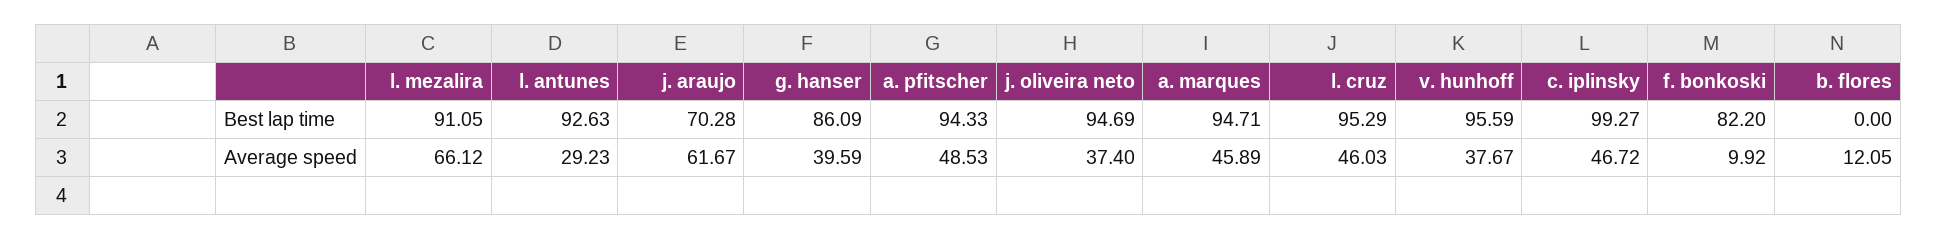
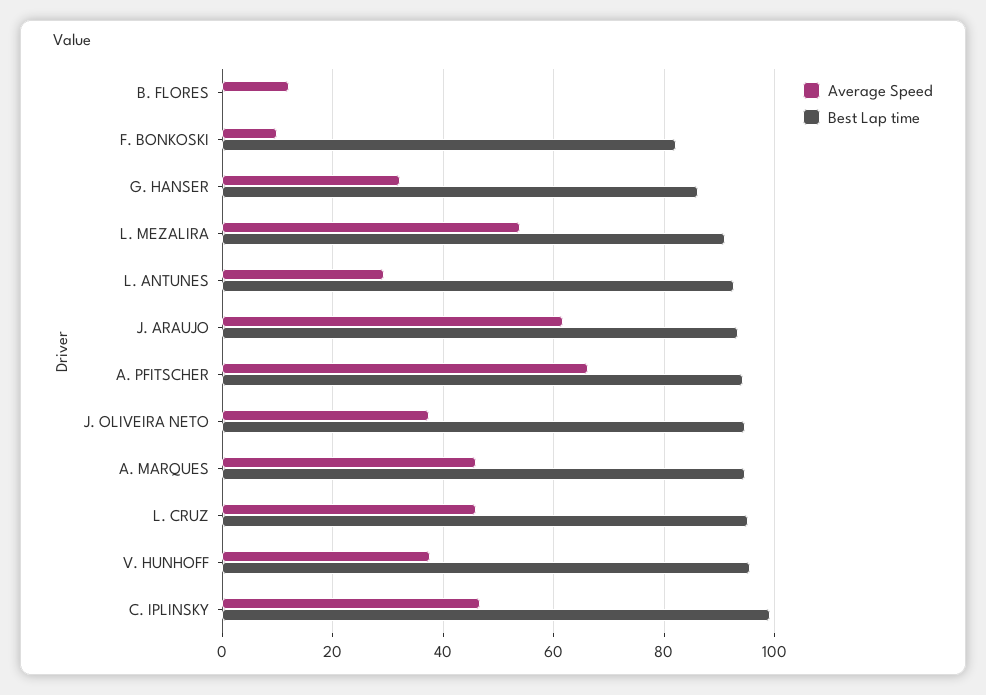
Best lap time, j. araujo: 70.28 -> 94
Average speed, l. mezalira: 66.12 -> 54
Average speed, g. hanser: 39.59 -> 32
Average speed, a. pfitscher: 48.53 -> 66

